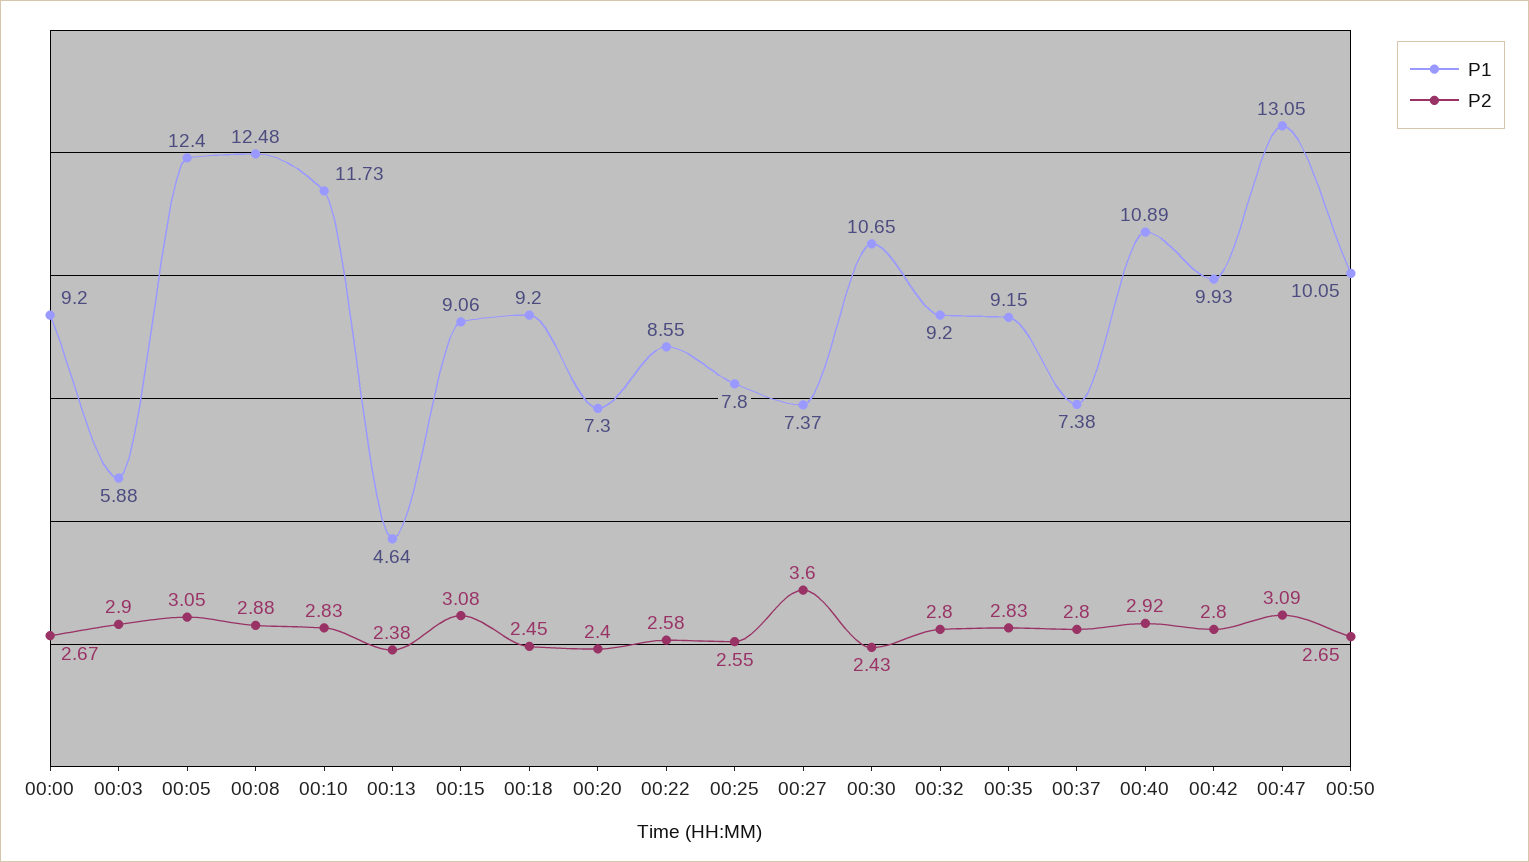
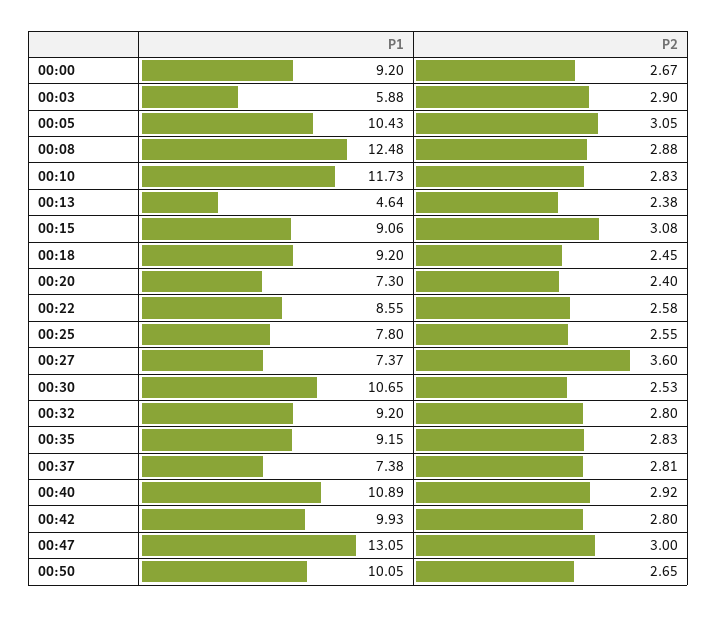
P1, 00:05: 12.4 -> 10.43
P2, 00:30: 2.43 -> 2.53
P2, 00:37: 2.8 -> 2.81
P2, 00:47: 3.09 -> 3

